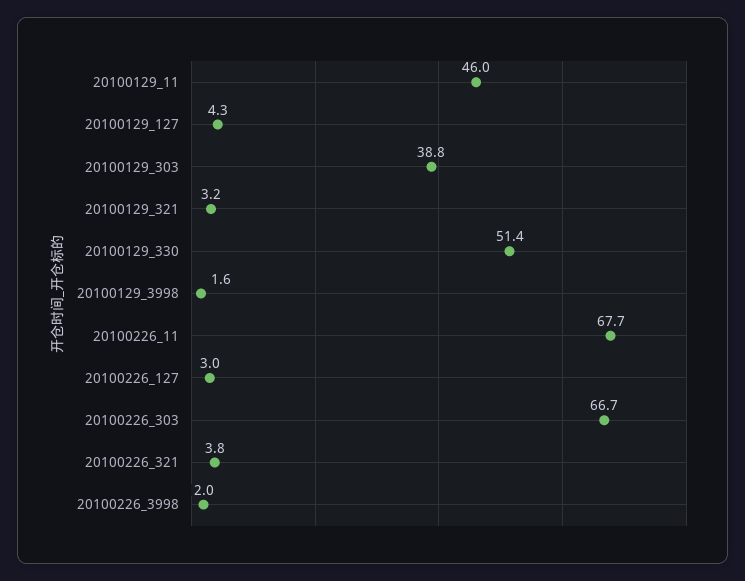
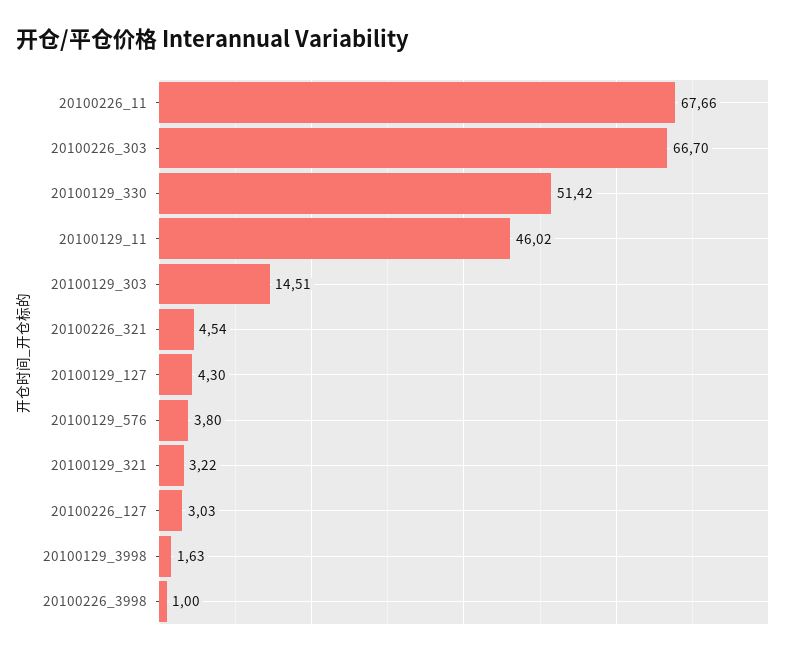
20100129_303: 38.8 -> 14.51
20100226_321: 3.8 -> 4.54
20100226_3998: 2 -> 1
20100129_576: none -> 3.8

